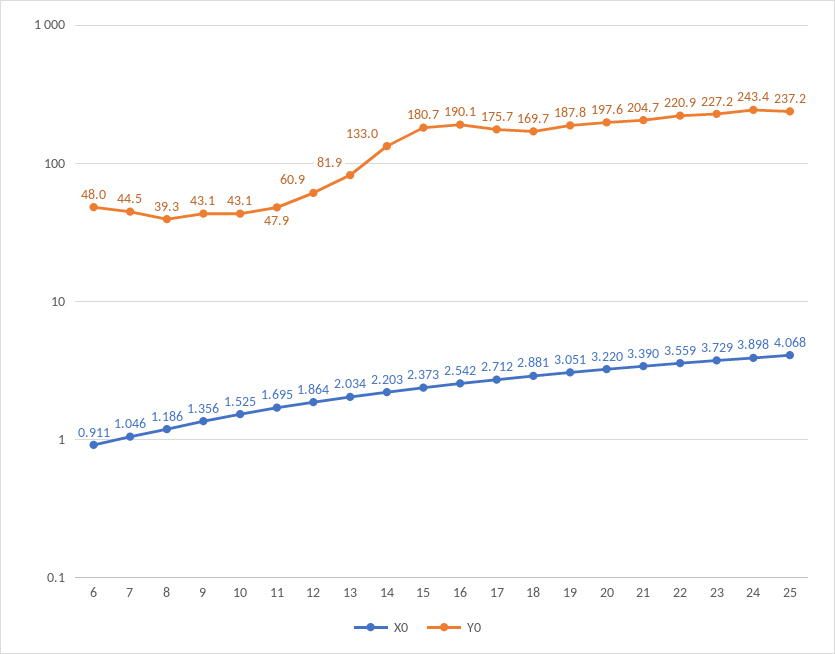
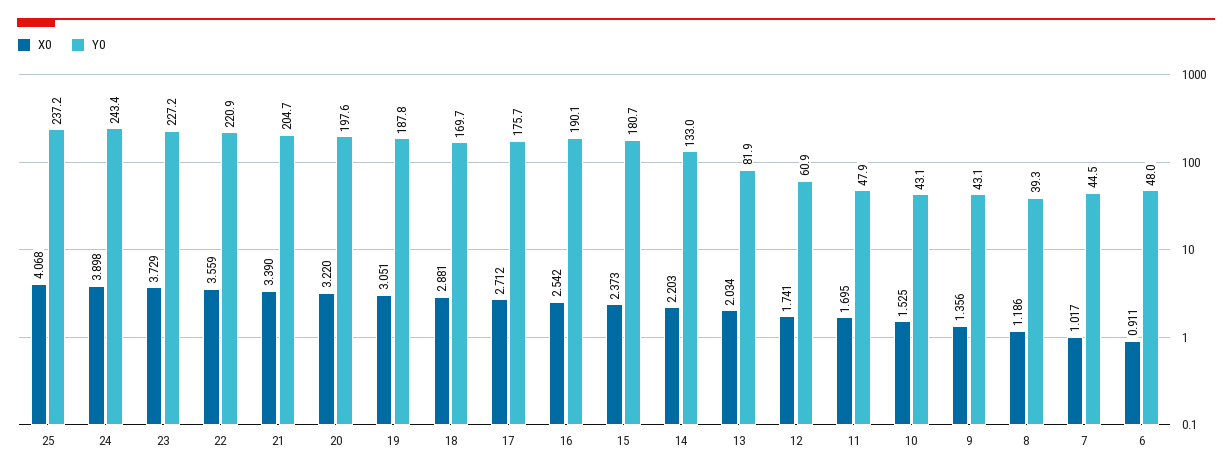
X0, 7: 1.046 -> 1.017
X0, 12: 1.864 -> 1.741

